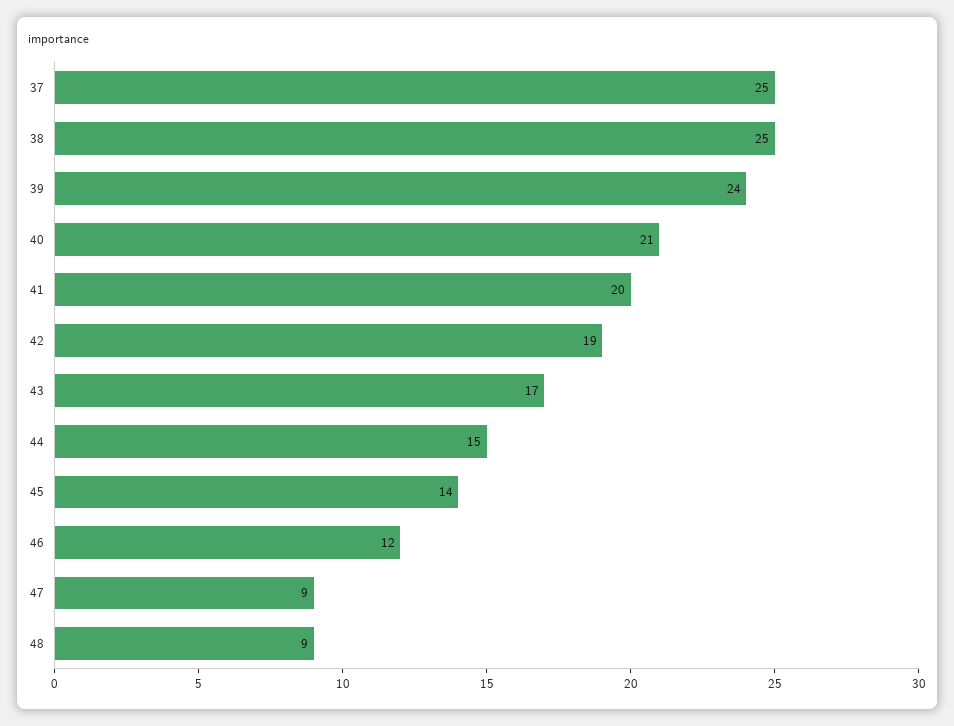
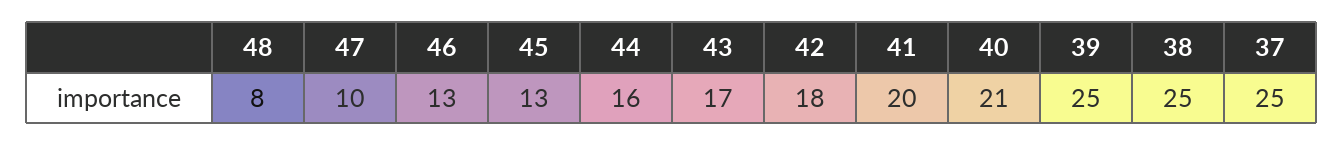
39: 24 -> 25
42: 19 -> 18
44: 15 -> 16
45: 14 -> 13
46: 12 -> 13
47: 9 -> 10
48: 9 -> 8

